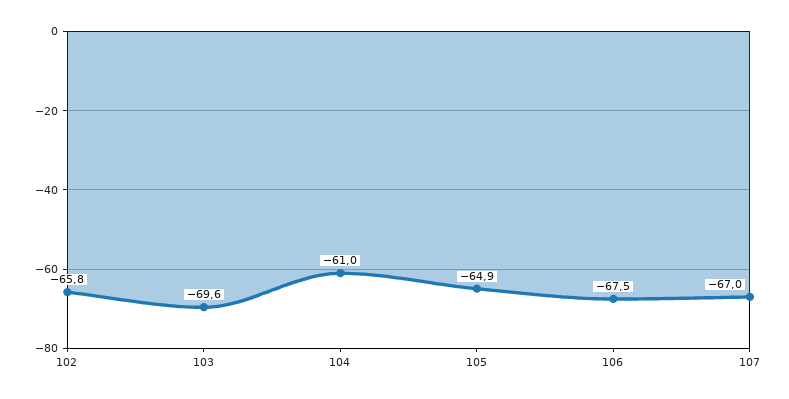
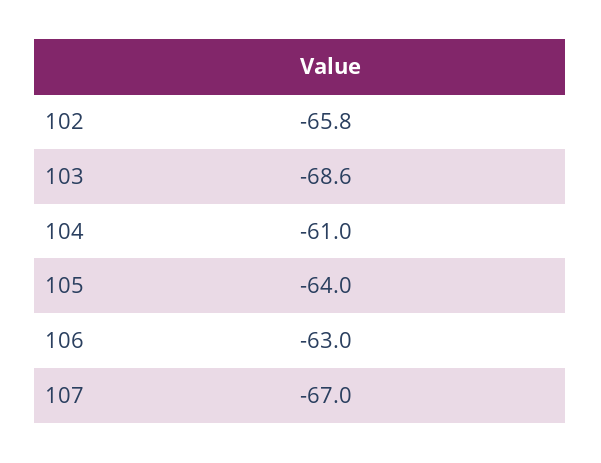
103: -69.6 -> -68.6
105: -64.9 -> -64
106: -67.5 -> -63

